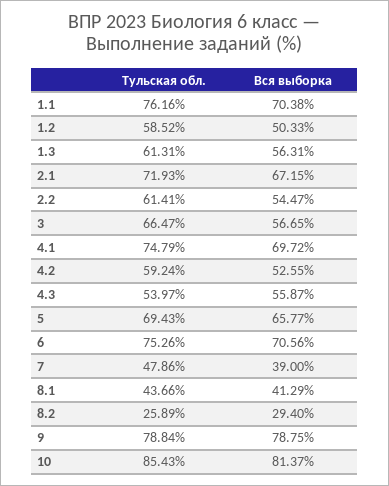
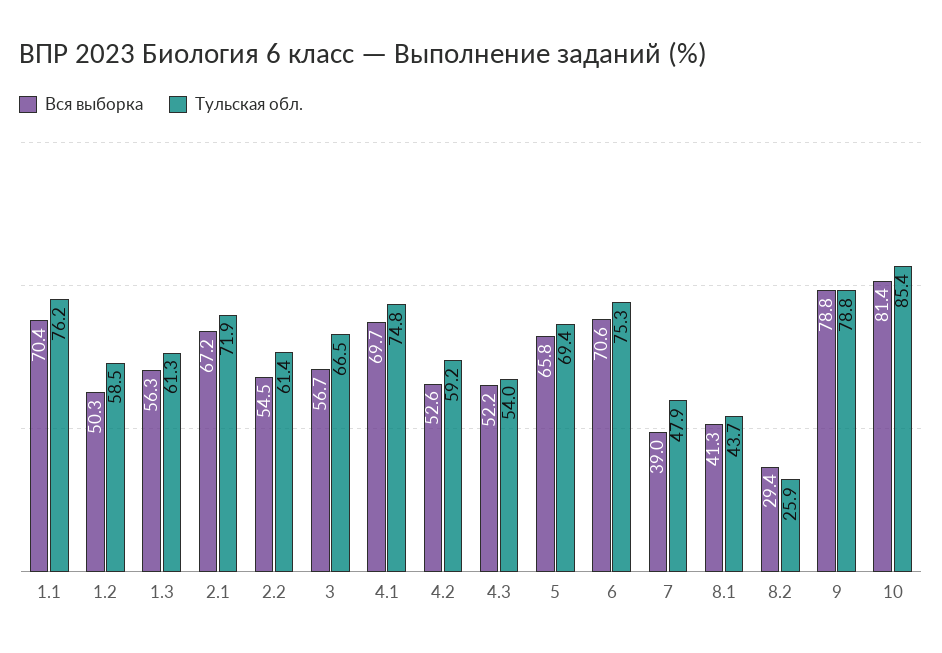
Вся выборка, 4.3: 55.87 -> 52.2

